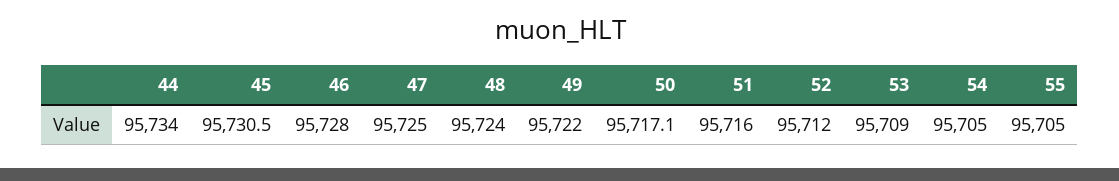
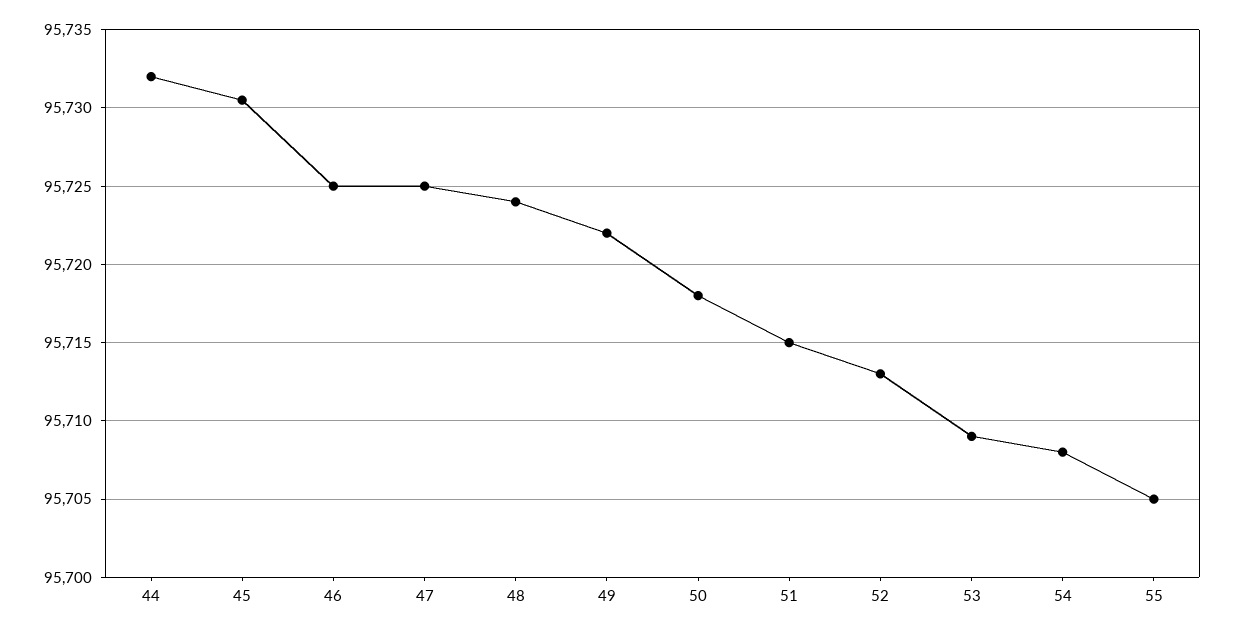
44: 95734 -> 95732
46: 95728 -> 95725
50: 95717.1 -> 95718
51: 95716 -> 95715
52: 95712 -> 95713
54: 95705 -> 95708

